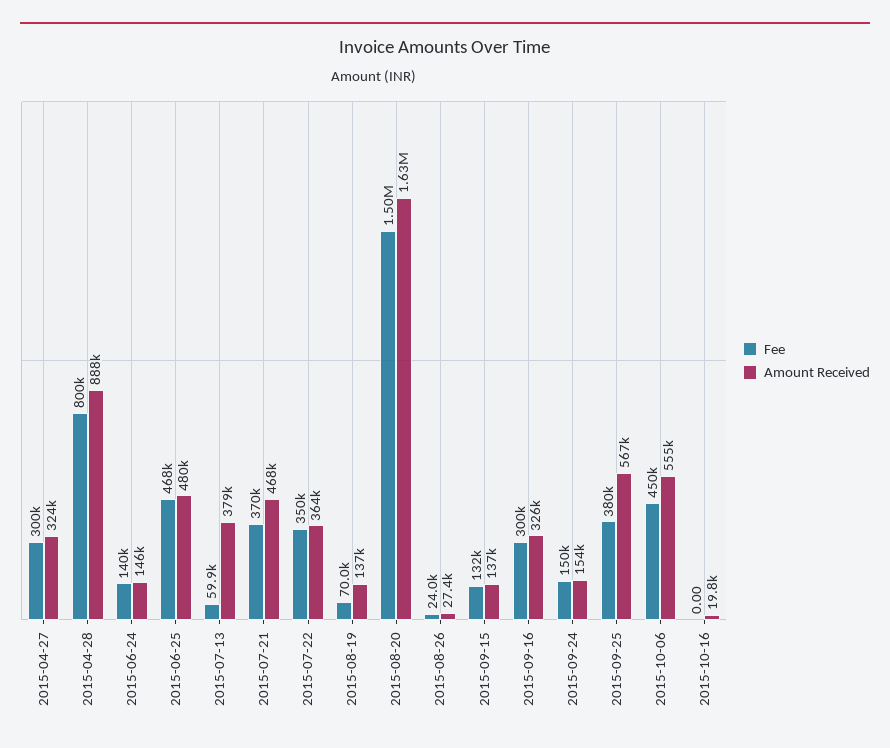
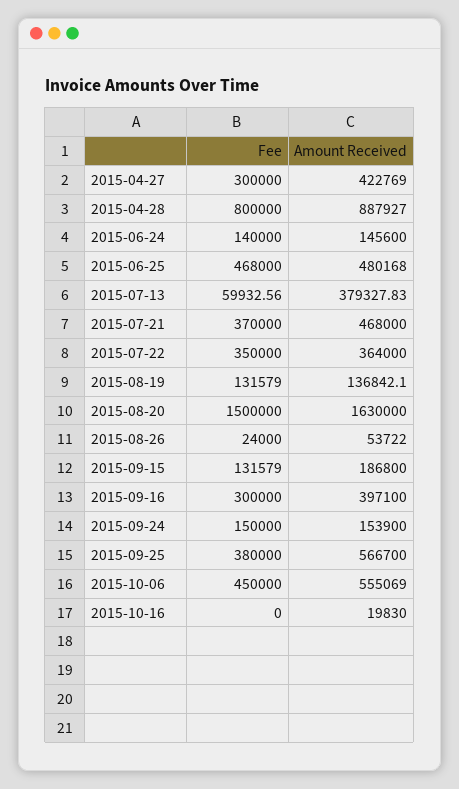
Amount Received, 2015-04-27: 324000 -> 422769
Fee, 2015-08-19: 70000 -> 131579
Amount Received, 2015-08-26: 27400 -> 53722
Amount Received, 2015-09-15: 137000 -> 186800
Amount Received, 2015-09-16: 326000 -> 397100

